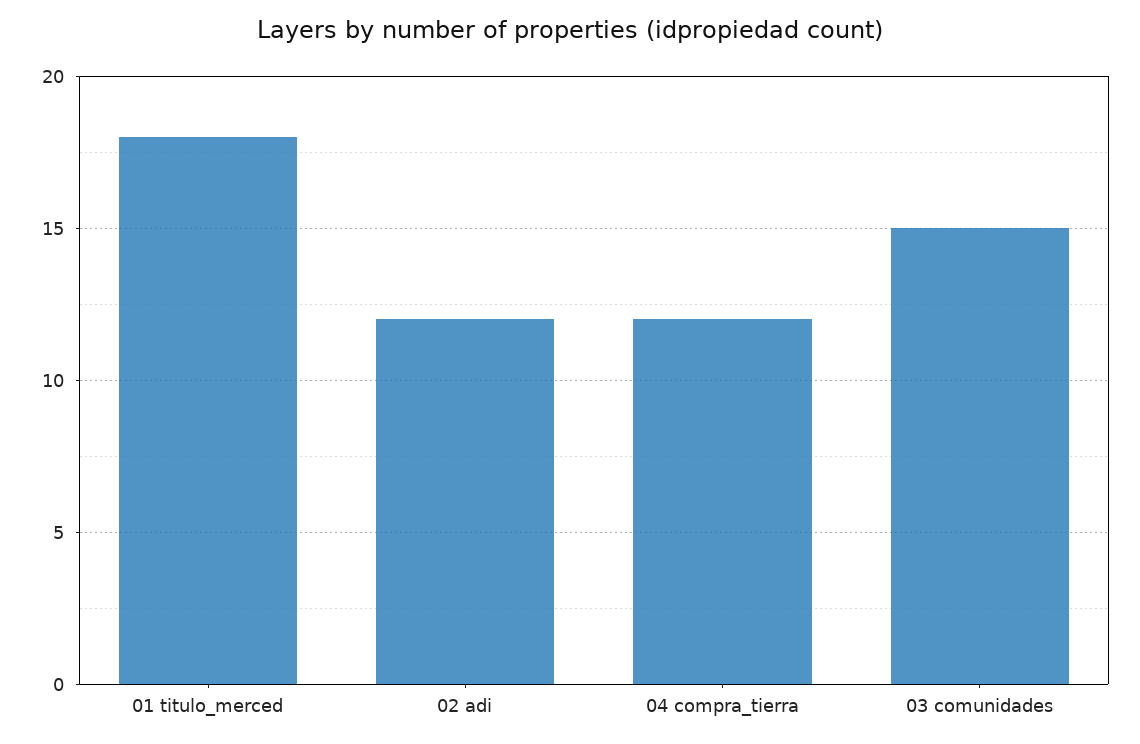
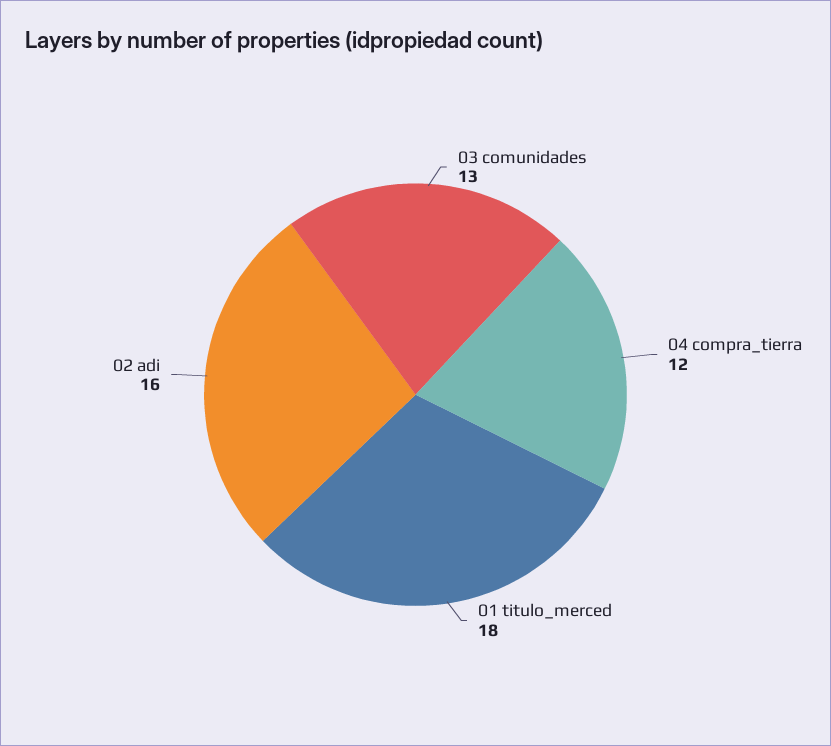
02 adi: 12 -> 16
03 comunidades: 15 -> 13

